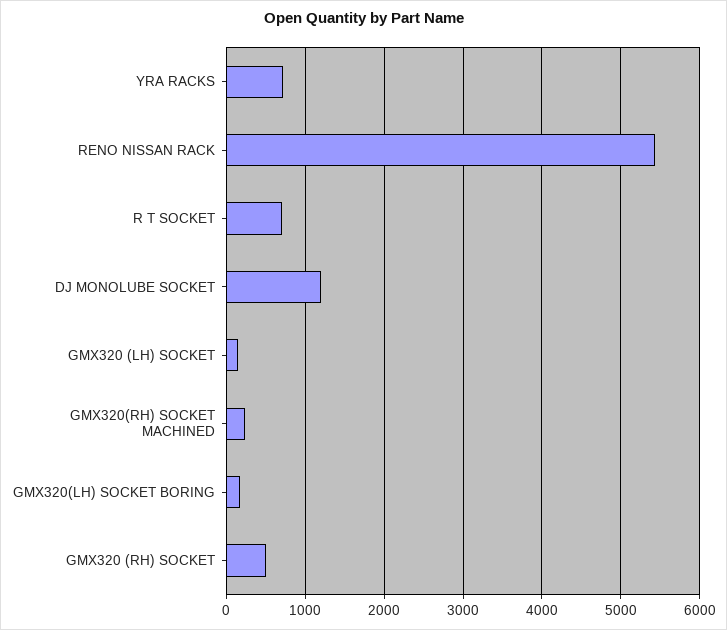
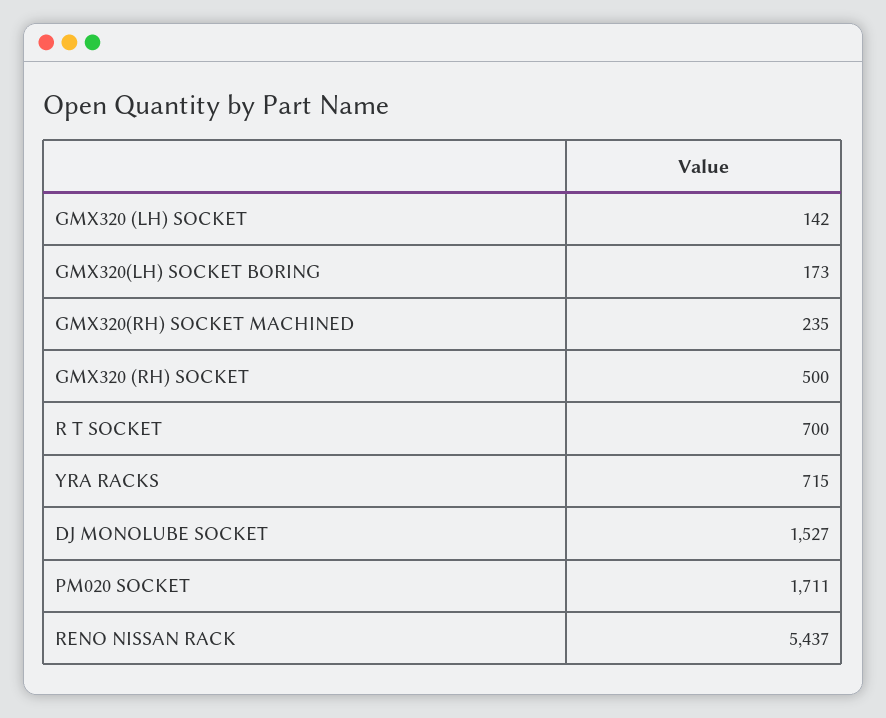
DJ MONOLUBE SOCKET: 1200 -> 1527
PM020 SOCKET: none -> 1711

